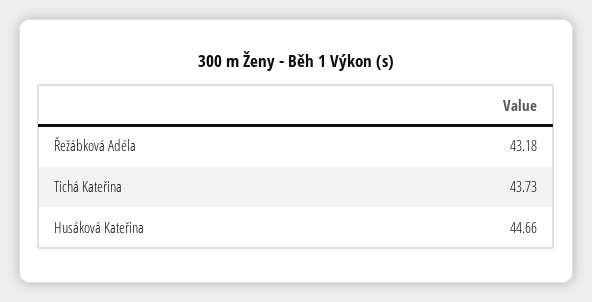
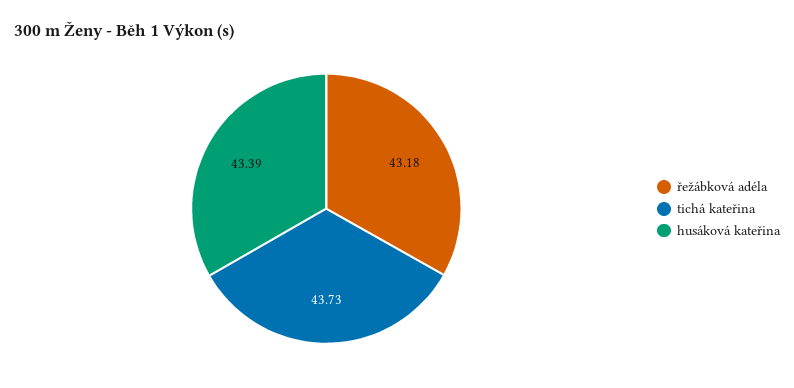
Husáková Kateřina: 44.66 -> 43.39

